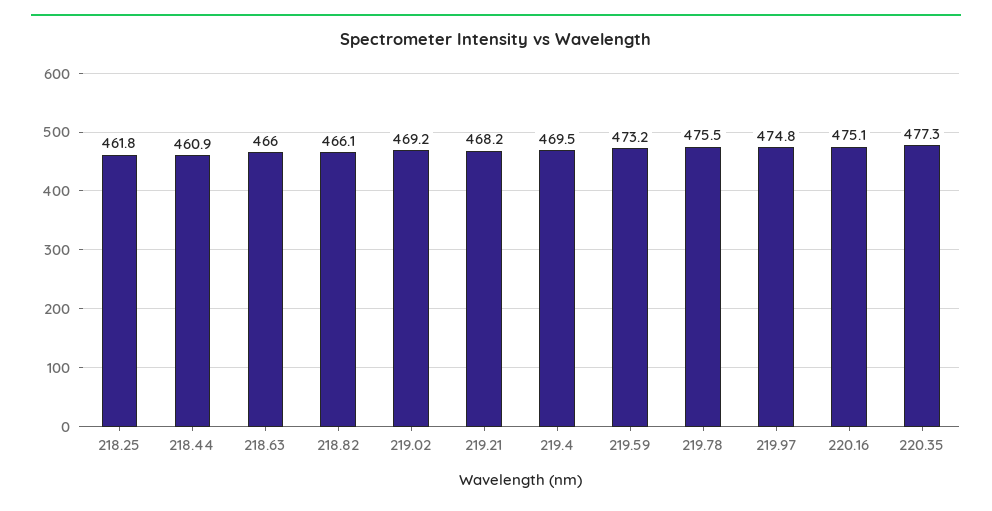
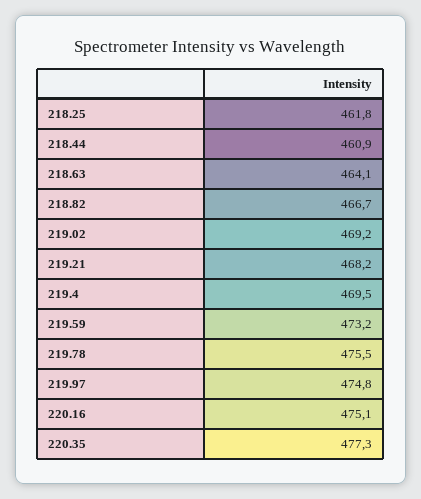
218.63: 466 -> 464.1
218.82: 466.1 -> 466.7

